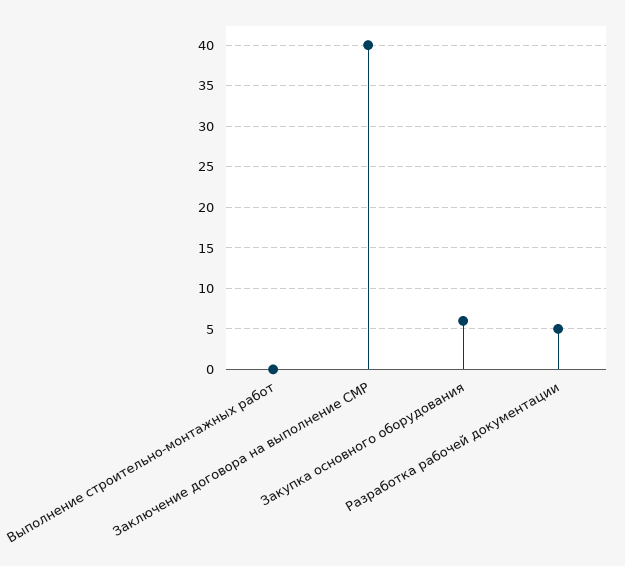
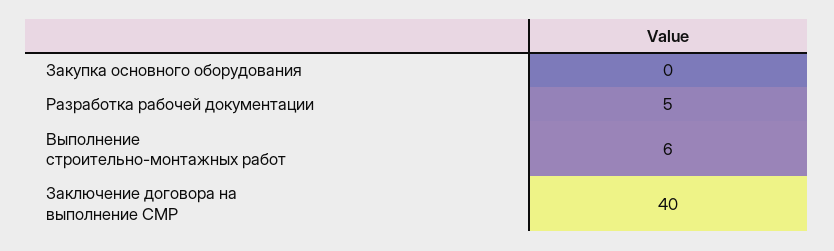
Выполнение строительно-монтажных работ: 0 -> 6
Закупка основного оборудования: 6 -> 0

